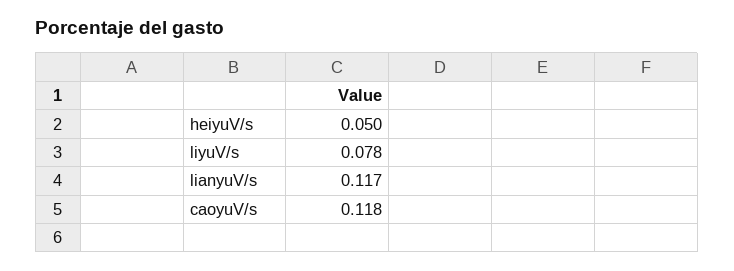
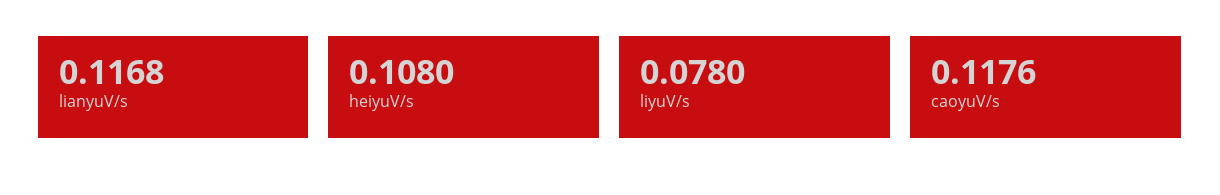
heiyuV/s: 0.05 -> 0.108

